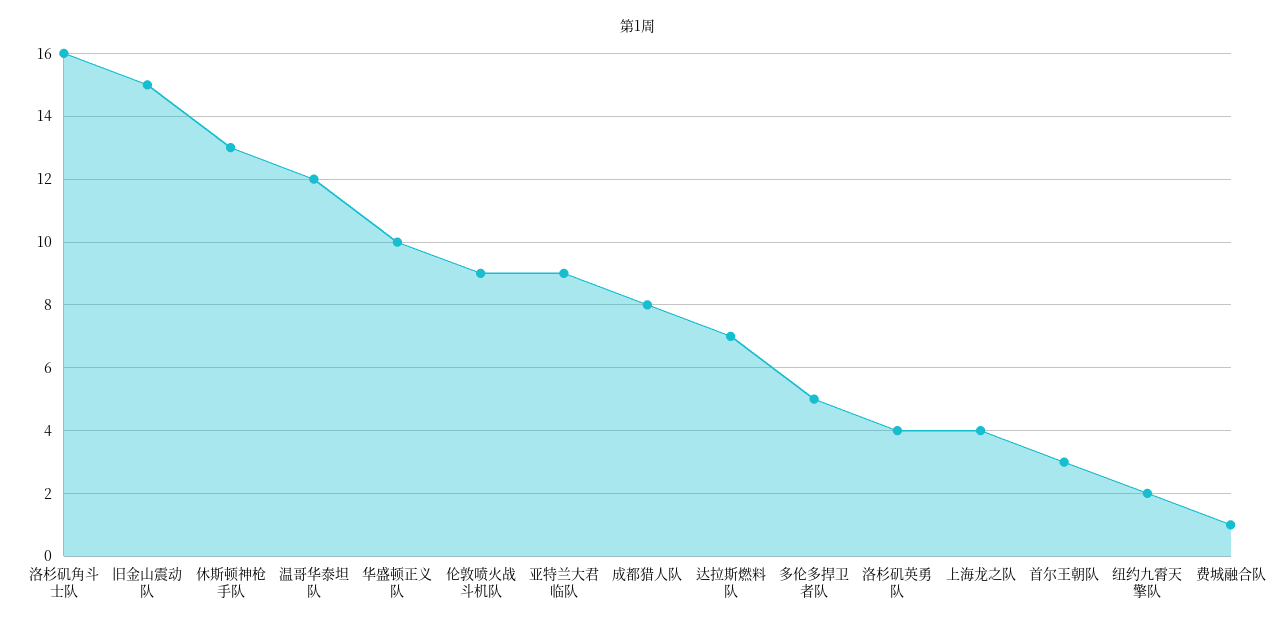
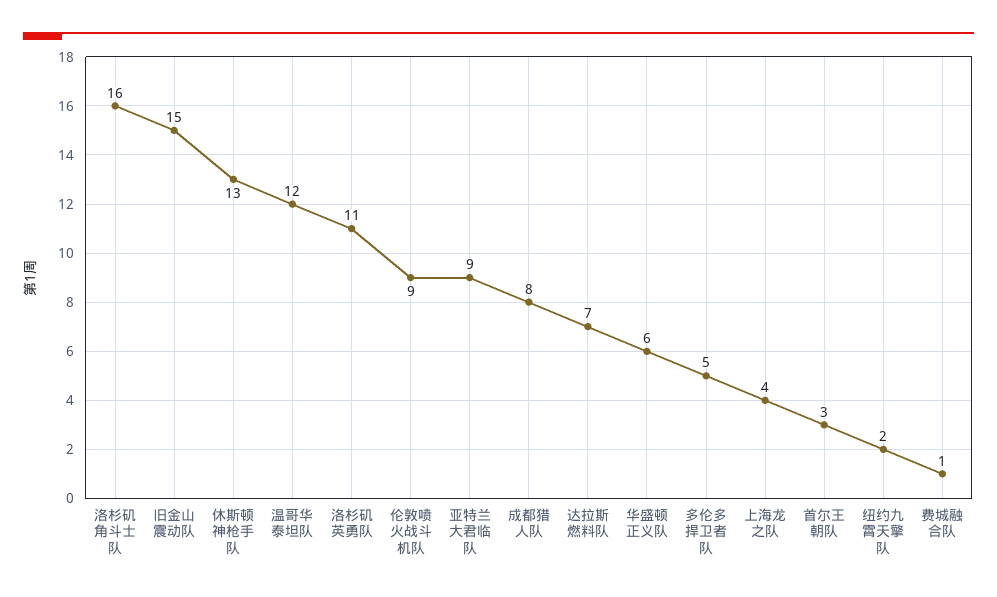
华盛顿正义队: 10 -> 6
洛杉矶英勇队: 4 -> 11

